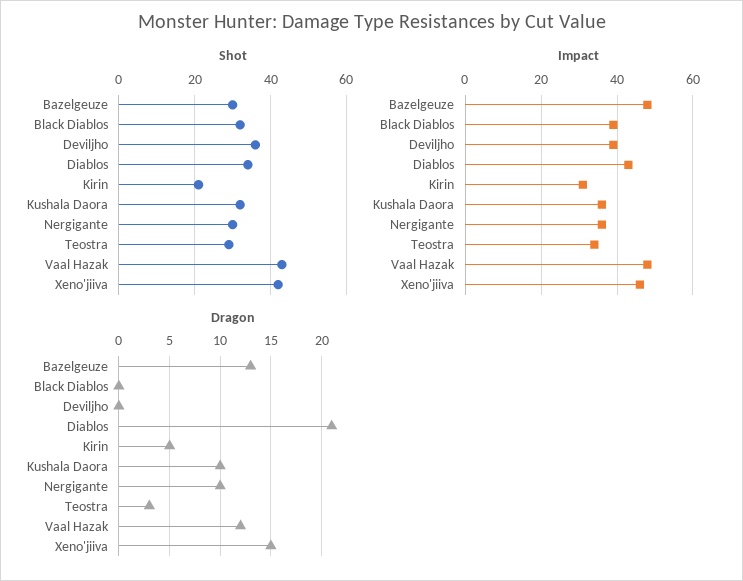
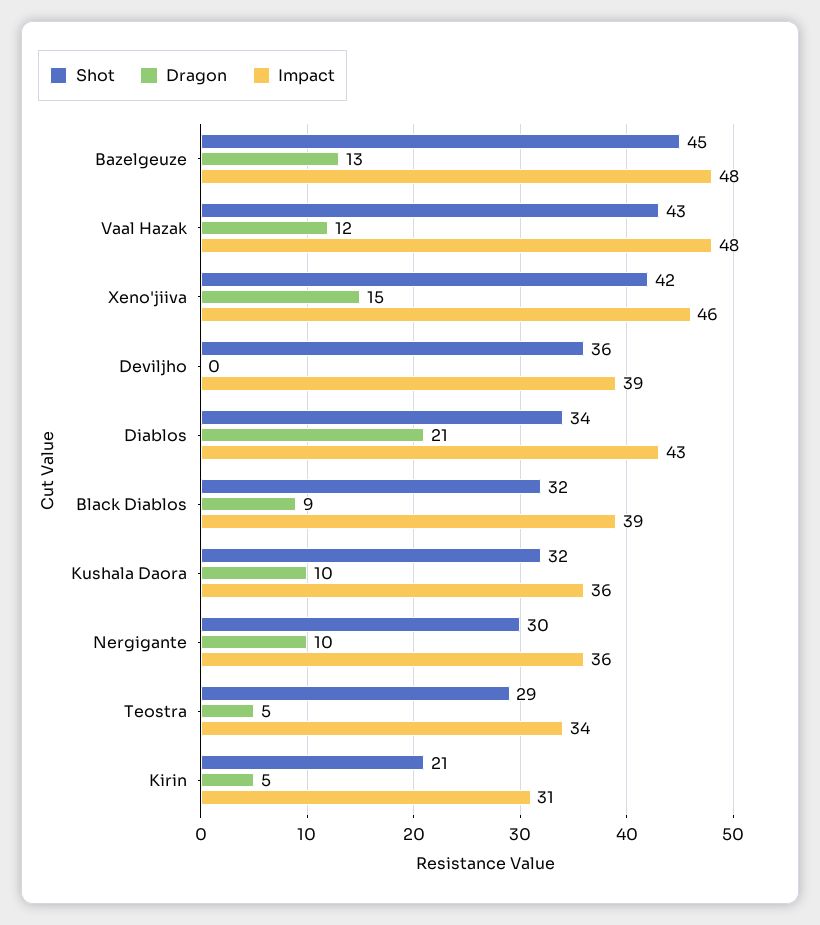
Shot, Bazelgeuze: 30 -> 45
Dragon, Black Diablos: 0 -> 9
Dragon, Teostra: 3 -> 5

